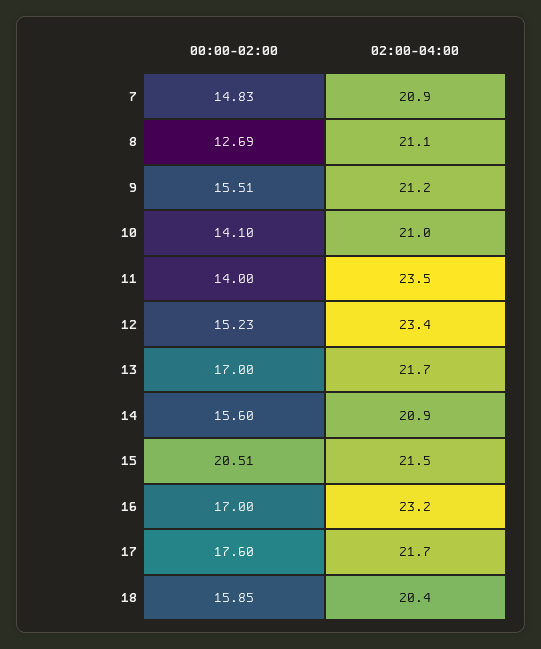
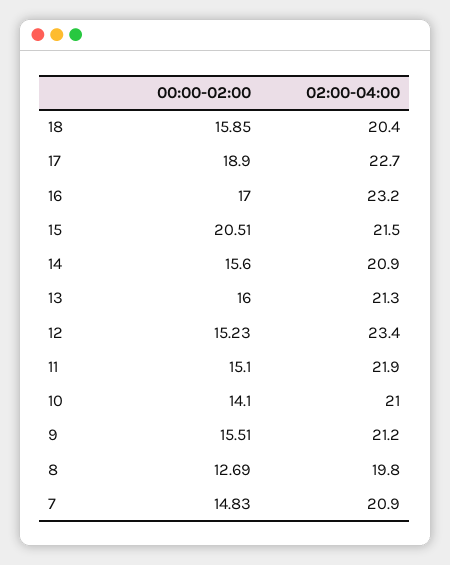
02:00-04:00, 8: 21.1 -> 19.8
00:00-02:00, 11: 14 -> 15.1
02:00-04:00, 11: 23.5 -> 21.9
00:00-02:00, 13: 17 -> 16
02:00-04:00, 13: 21.7 -> 21.3
00:00-02:00, 17: 17.6 -> 18.9
02:00-04:00, 17: 21.7 -> 22.7

